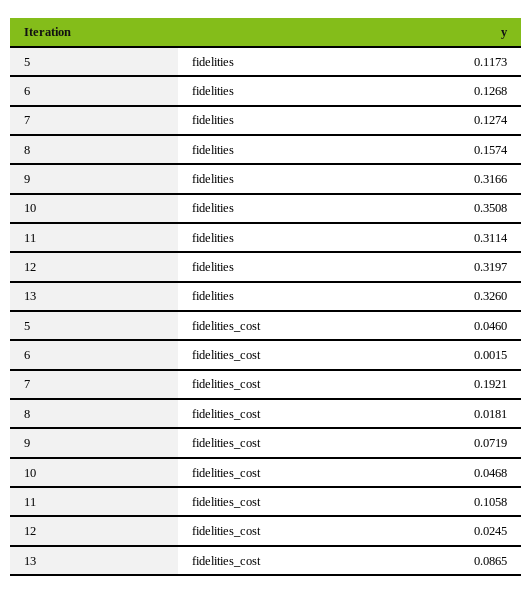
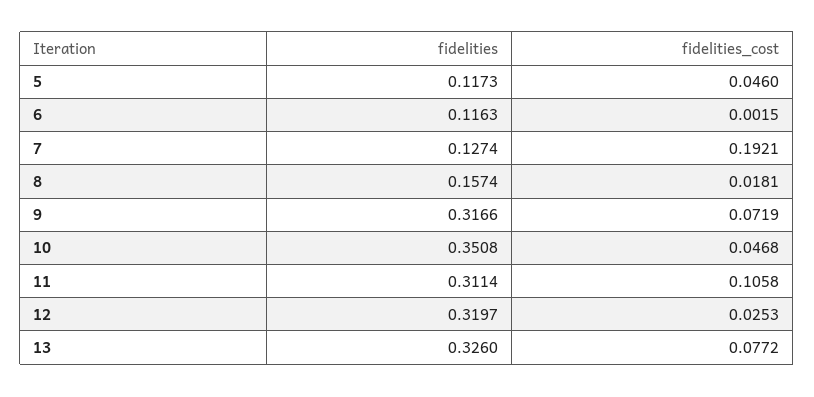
6, fidelities: 0.1268 -> 0.1163
12, fidelities_cost: 0.0245 -> 0.0253
13, fidelities_cost: 0.0865 -> 0.0772

